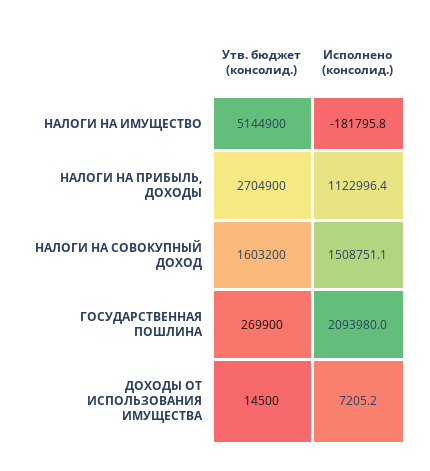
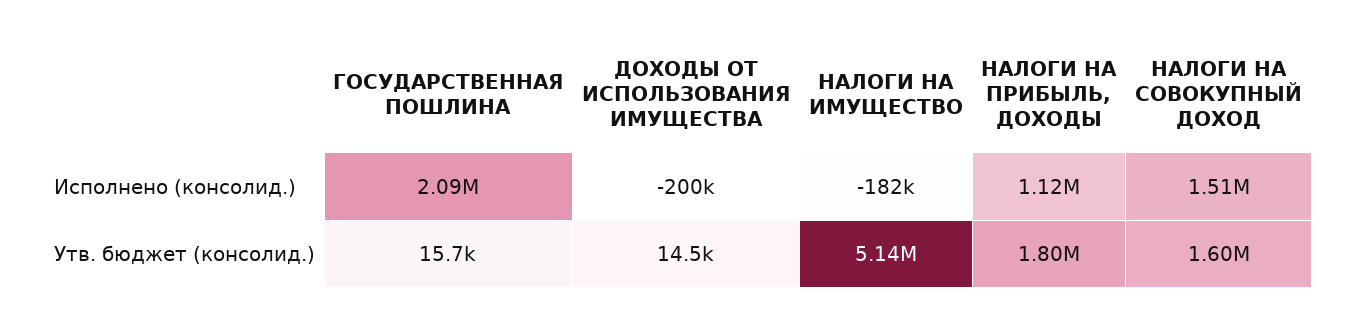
Утв. бюджет (консолид.), НАЛОГИ НА ПРИБЫЛЬ, ДОХОДЫ: 2704900 -> 1800000
Утв. бюджет (консолид.), ГОСУДАРСТВЕННАЯ ПОШЛИНА: 269900 -> 15700
Исполнено (консолид.), ДОХОДЫ ОТ ИСПОЛЬЗОВАНИЯ ИМУЩЕСТВА: 7205.2 -> -200000

